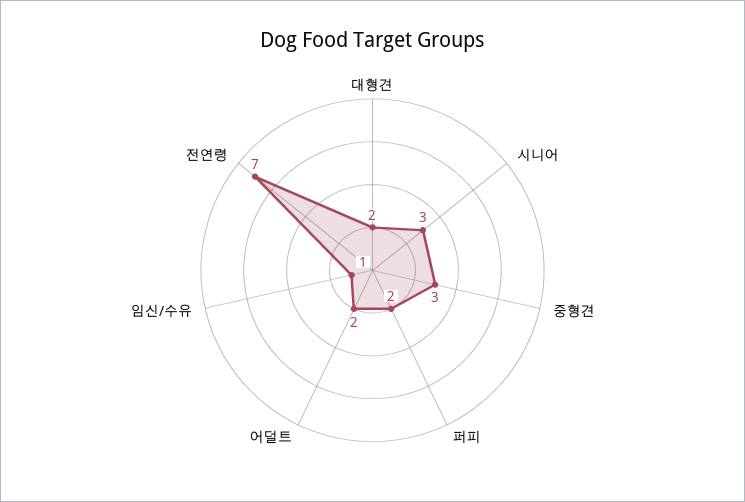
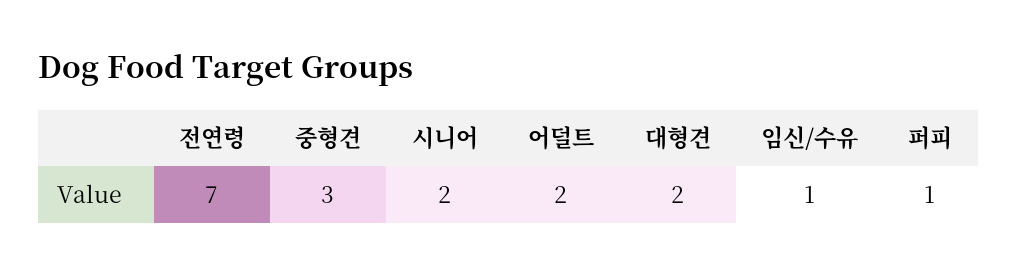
시니어: 3 -> 2
퍼피: 2 -> 1

